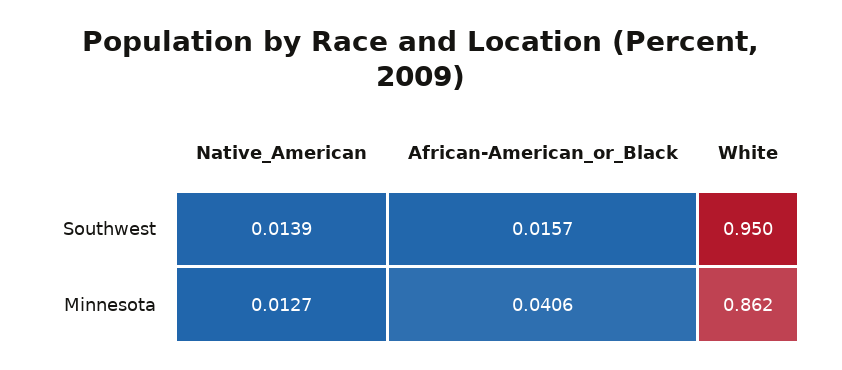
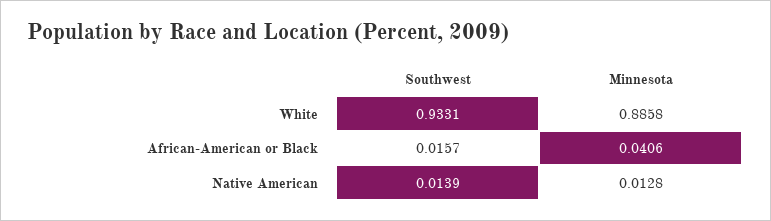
White, Southwest: 0.95 -> 0.9331
Native_American, Minnesota: 0.0127 -> 0.0128
White, Minnesota: 0.862 -> 0.8858

